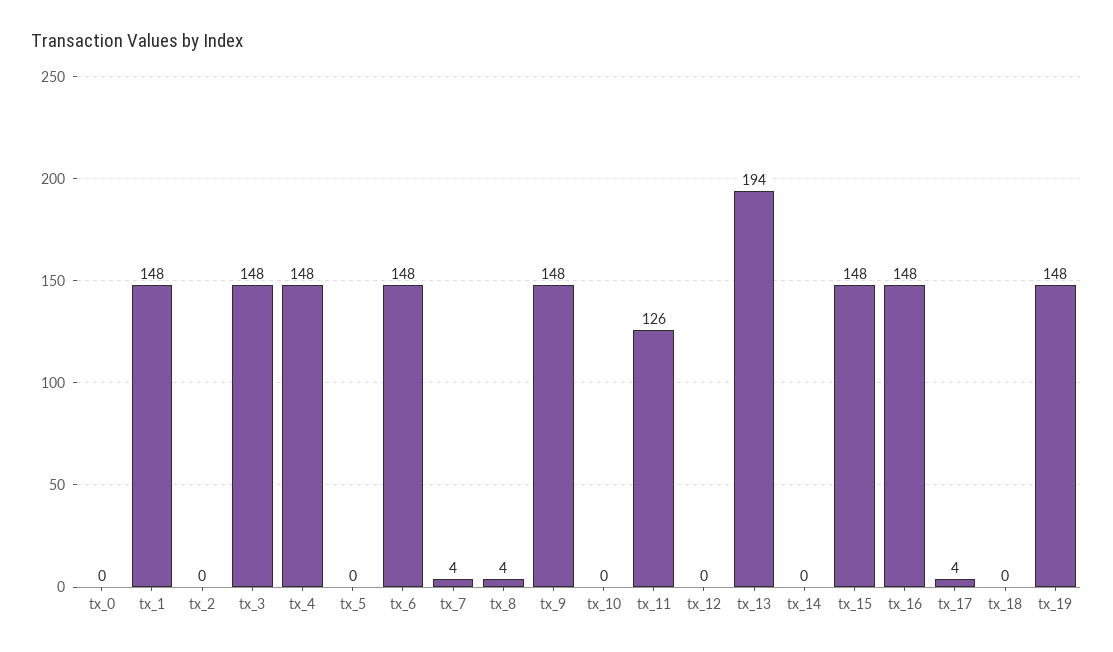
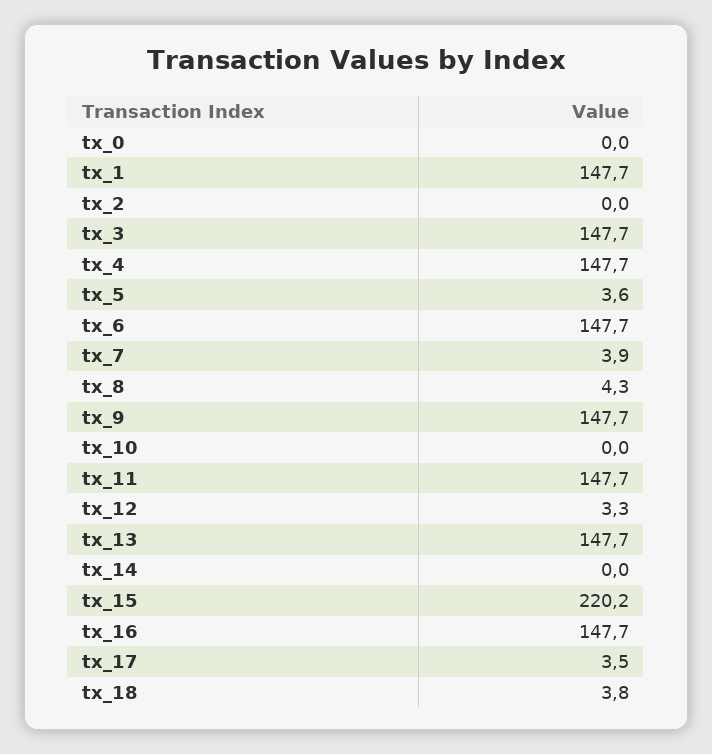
tx_5: 0 -> 3.6
tx_11: 126 -> 147.7
tx_12: 0 -> 3.3
tx_13: 194 -> 147.7
tx_15: 148 -> 220.2
tx_18: 0 -> 3.8
tx_19: 148 -> none

